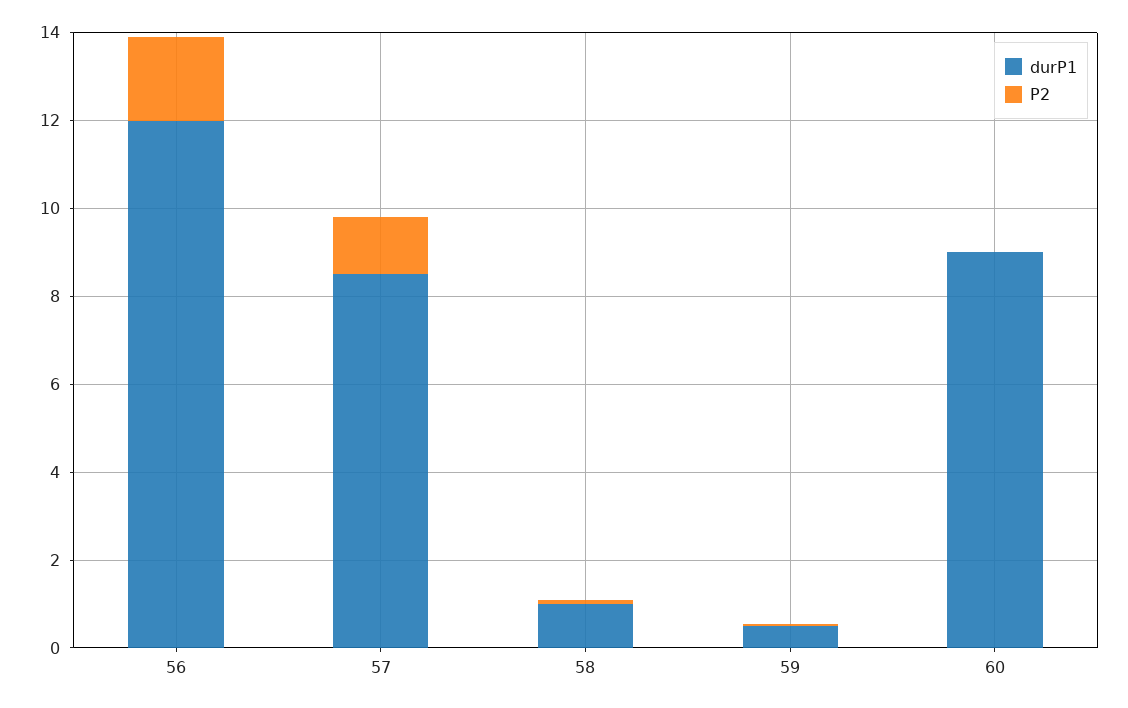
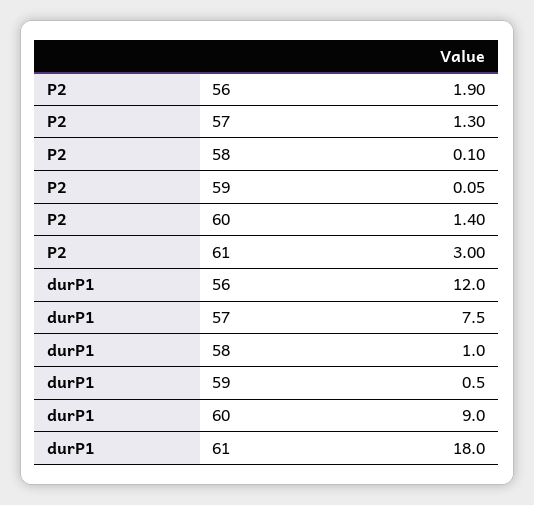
durP1, 57: 8.5 -> 7.5
P2, 60: 0 -> 1.4
P2, 61: none -> 3
durP1, 61: none -> 18

